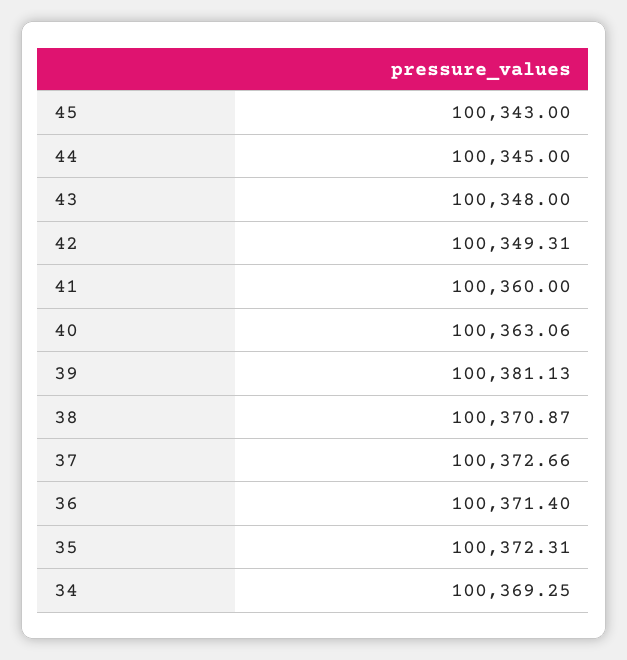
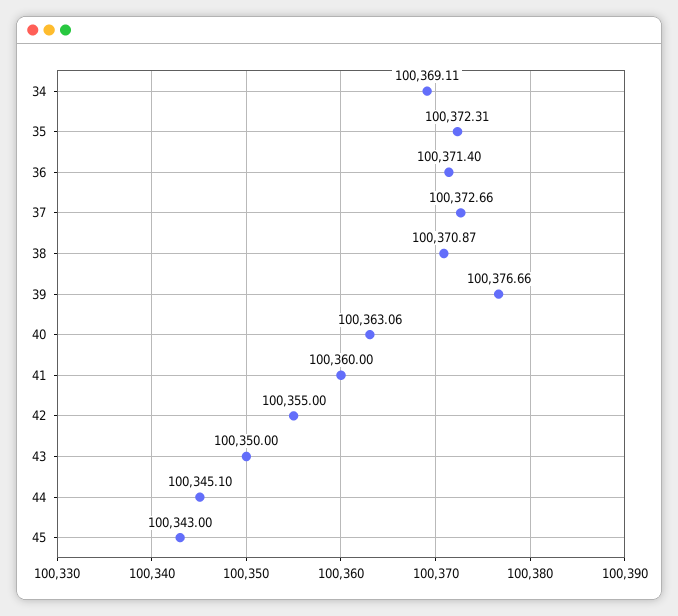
44: 100345 -> 100345.1
43: 100348 -> 100350
42: 100349.31 -> 100355
39: 100381.13 -> 100376.66
34: 100369.25 -> 100369.11

